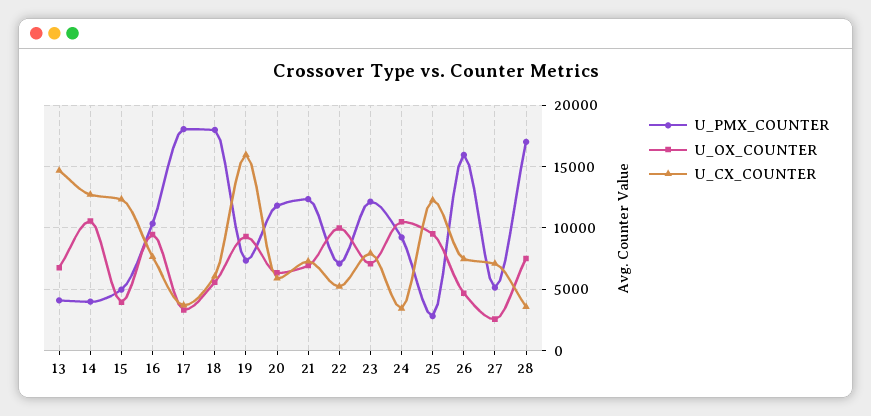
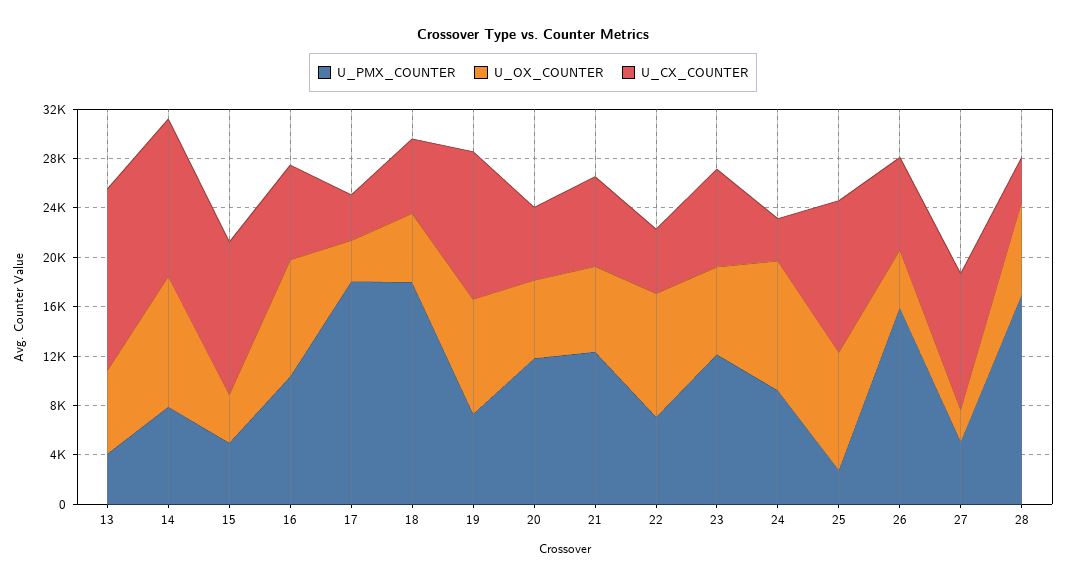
U_PMX_COUNTER, 14: 4000 -> 8000
U_CX_COUNTER, 19: 16000 -> 12000
U_CX_COUNTER, 27: 7000 -> 11000

